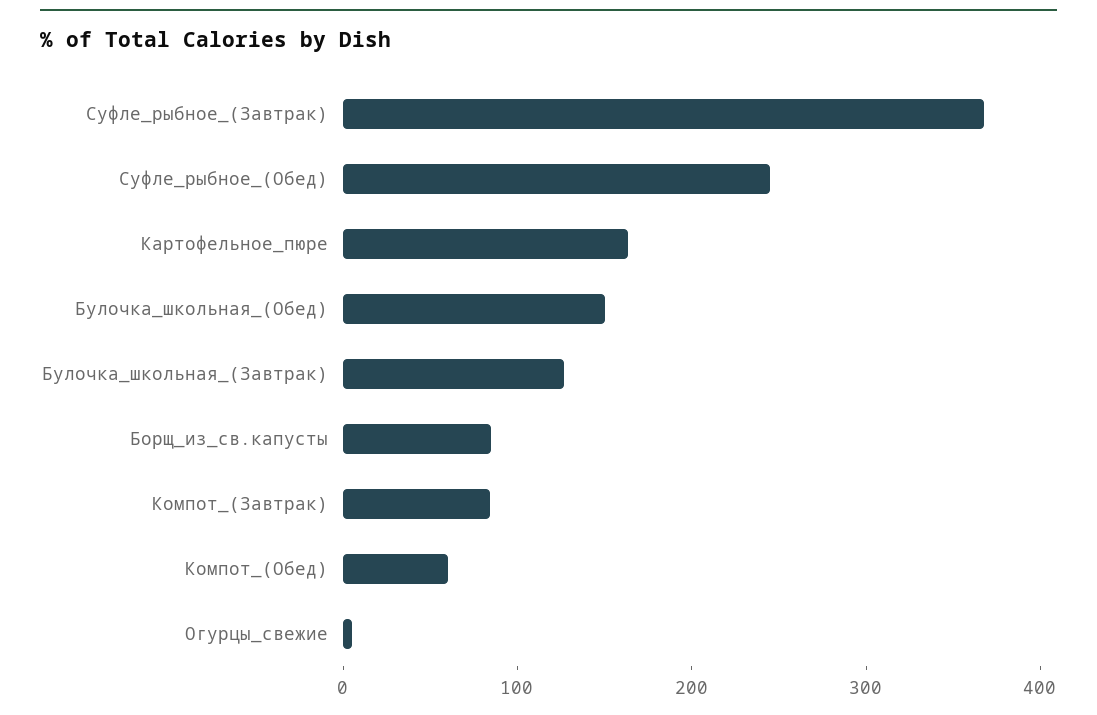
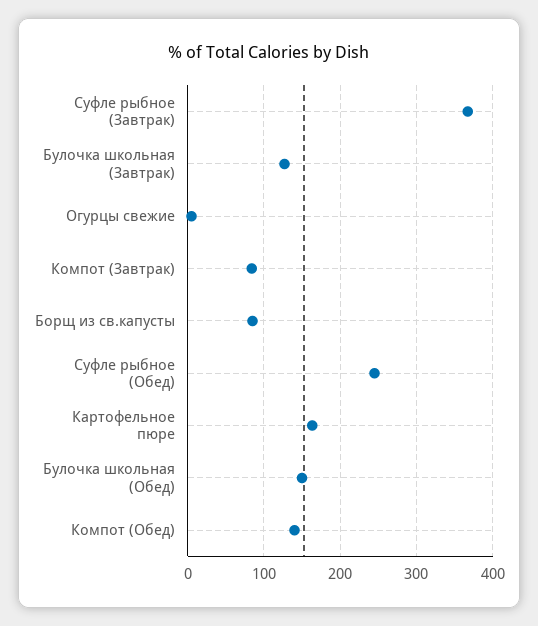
Компот_(Обед): 60 -> 140

